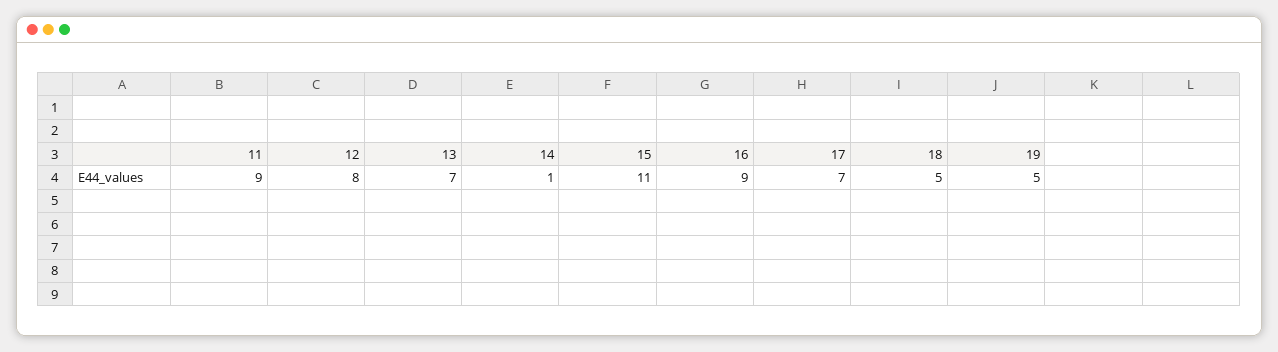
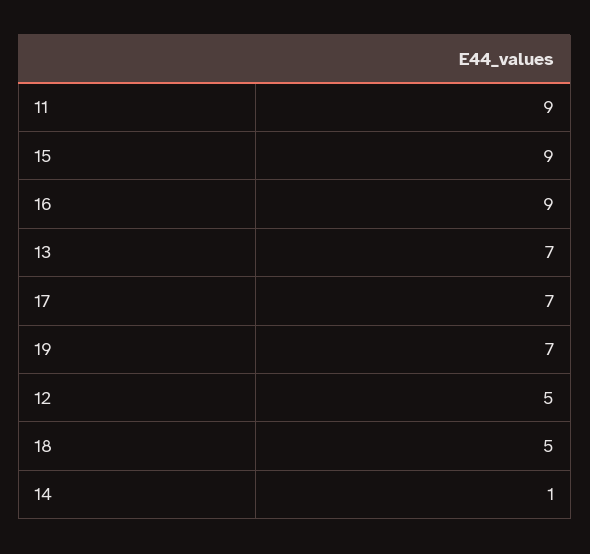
12: 8 -> 5
15: 11 -> 9
19: 5 -> 7

